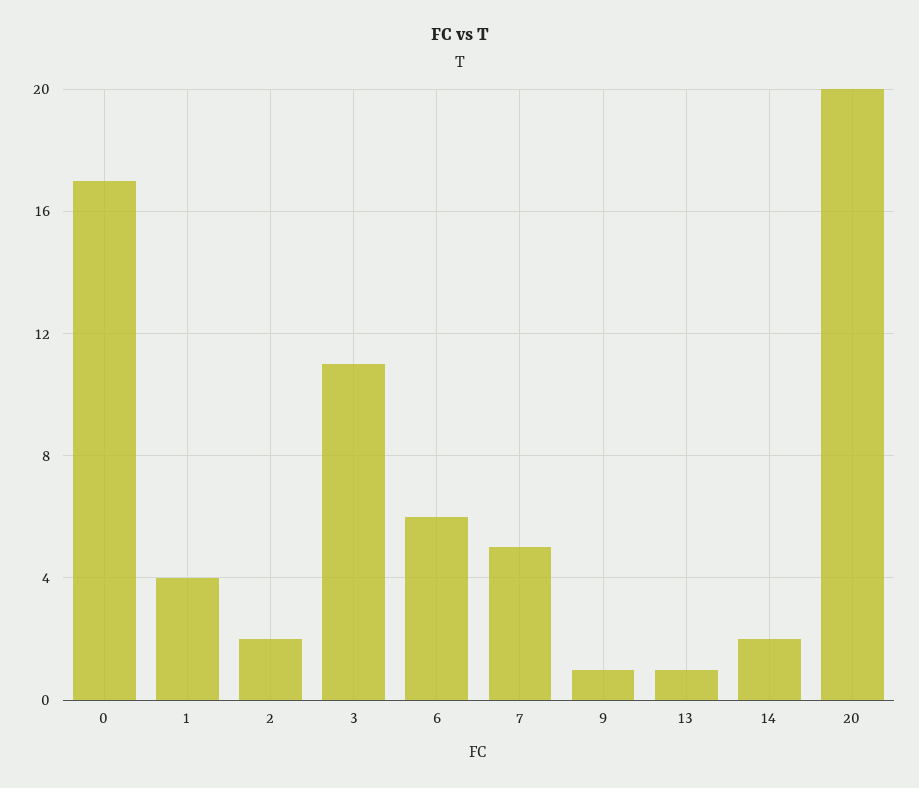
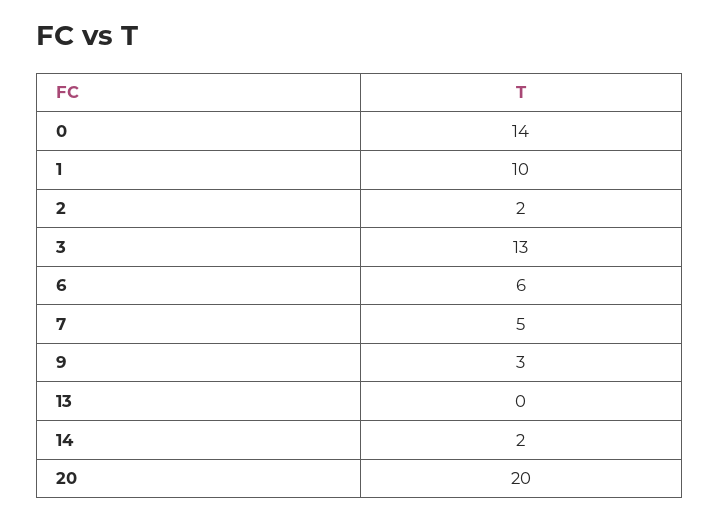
0: 17 -> 14
1: 4 -> 10
3: 11 -> 13
9: 1 -> 3
13: 1 -> 0

